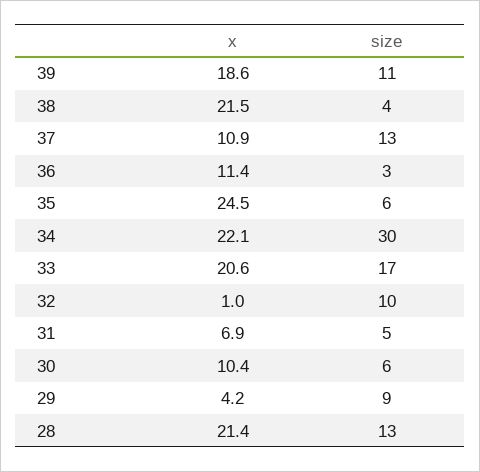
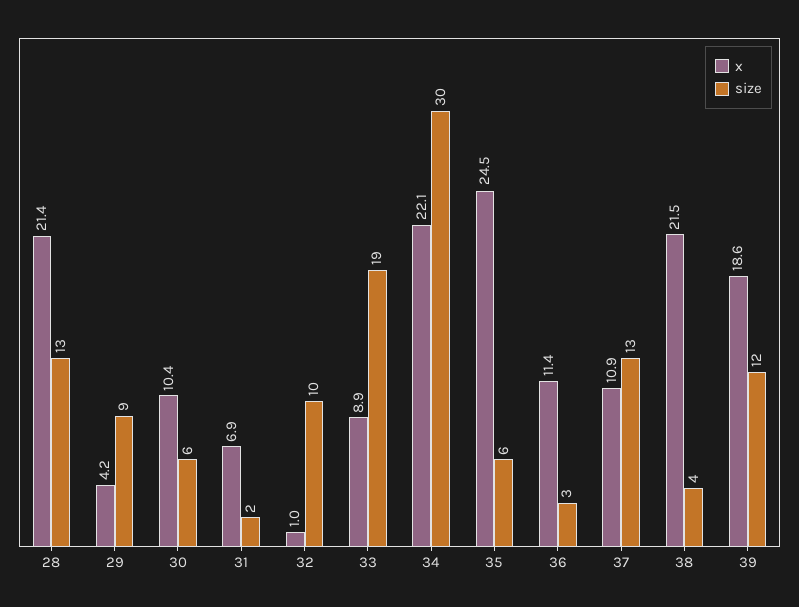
size, 39: 11 -> 12
x, 33: 20.6 -> 8.9
size, 33: 17 -> 19
size, 31: 5 -> 2

